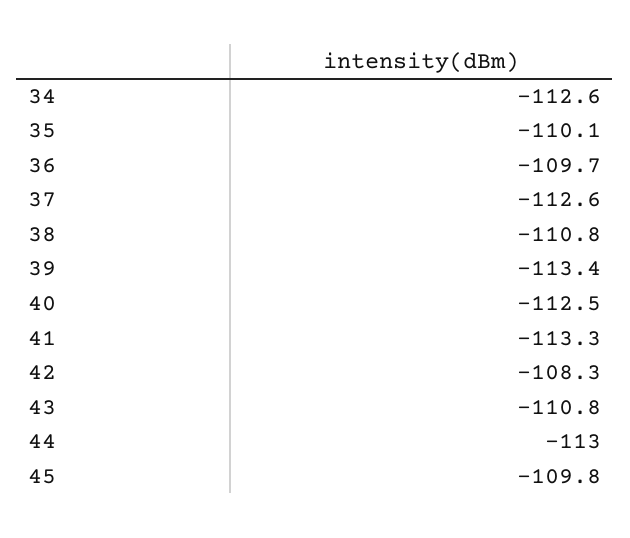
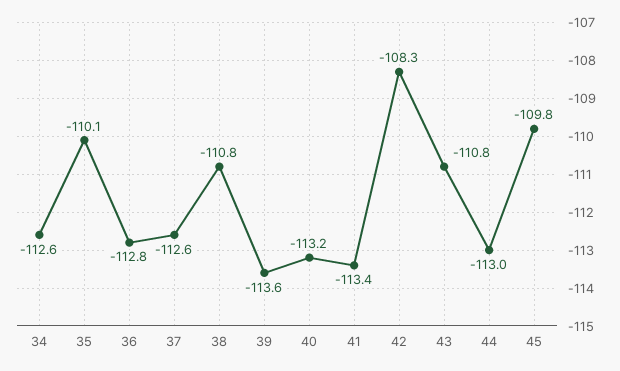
36: -109.7 -> -112.8
39: -113.4 -> -113.6
40: -112.5 -> -113.2
41: -113.3 -> -113.4

